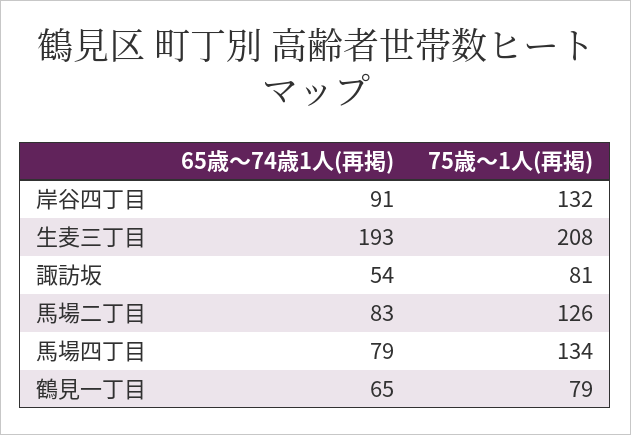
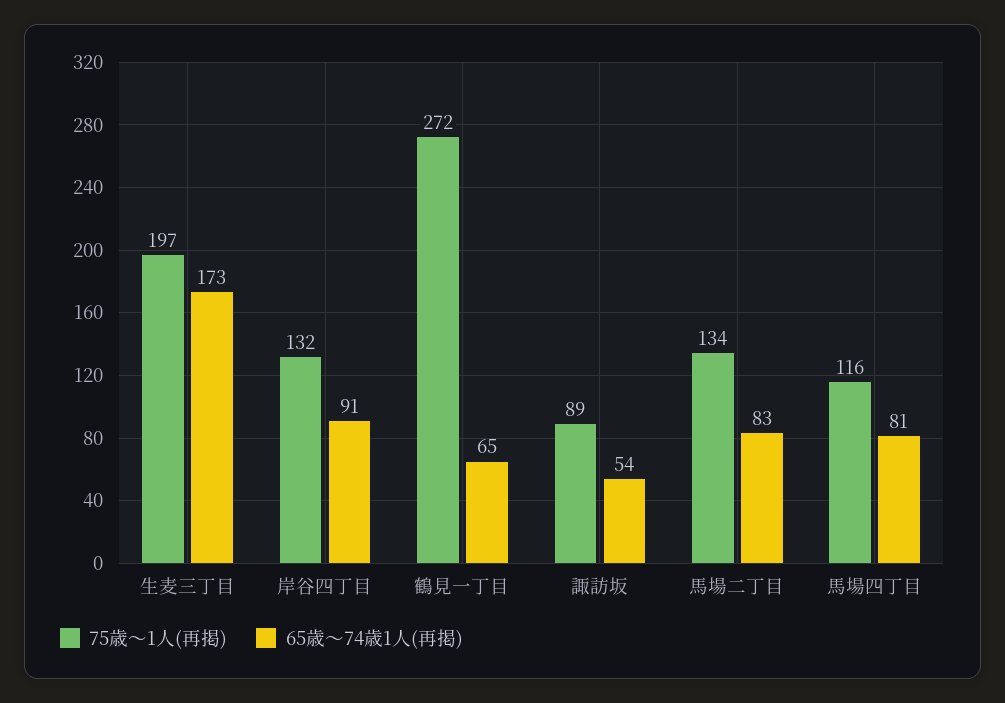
65歳～74歳1人(再掲), 生麦三丁目: 193 -> 173
75歳～1人(再掲), 生麦三丁目: 208 -> 197
75歳～1人(再掲), 諏訪坂: 81 -> 89
75歳～1人(再掲), 馬場二丁目: 126 -> 134
65歳～74歳1人(再掲), 馬場四丁目: 79 -> 81
75歳～1人(再掲), 馬場四丁目: 134 -> 116
75歳～1人(再掲), 鶴見一丁目: 79 -> 272

